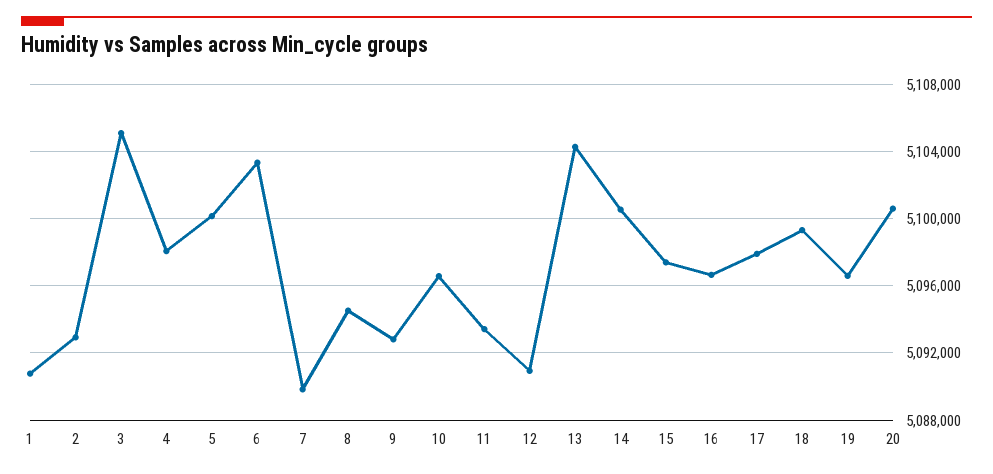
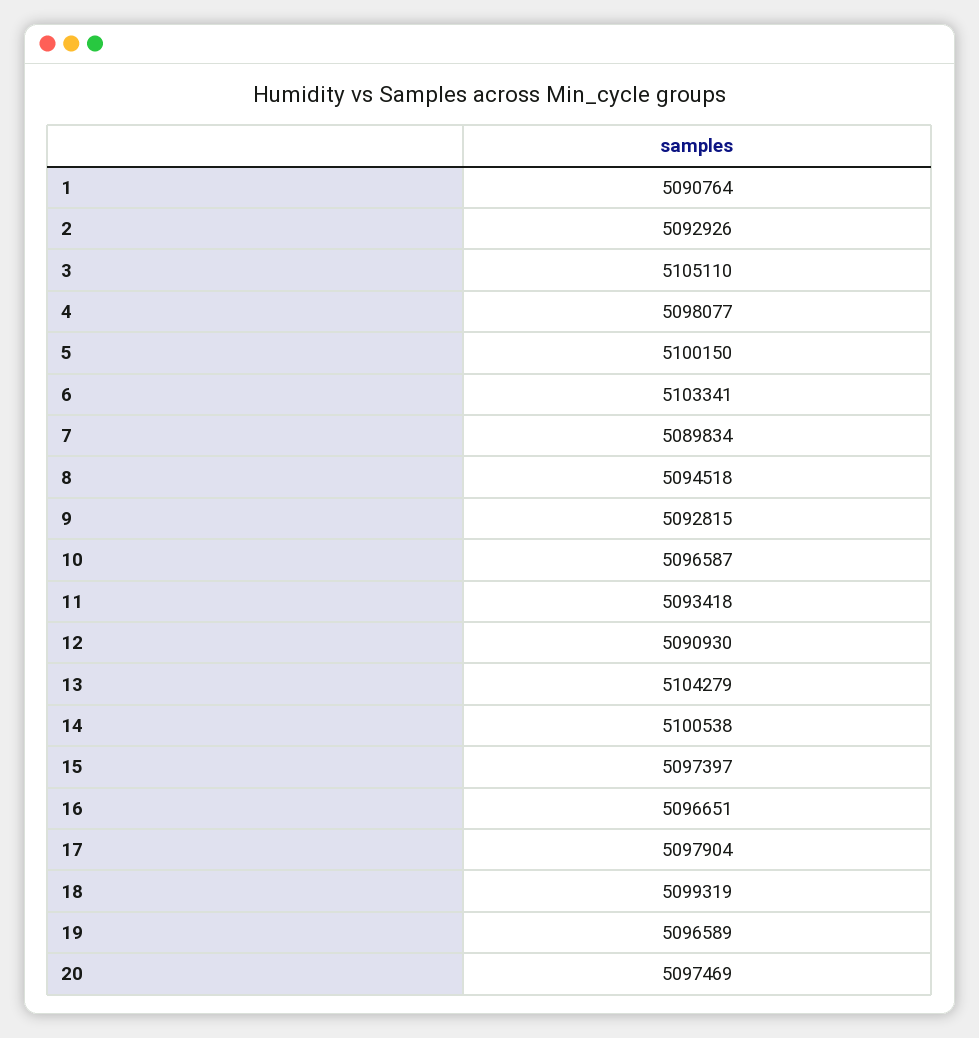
20: 5100500 -> 5097469

